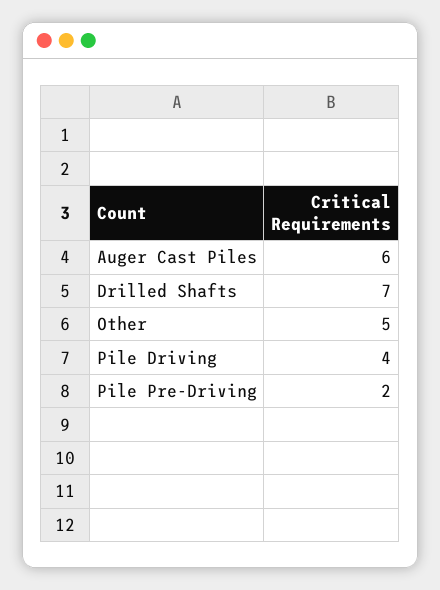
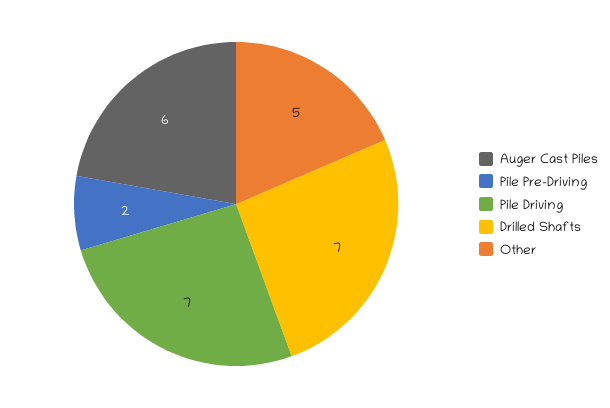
Pile Driving: 4 -> 7

